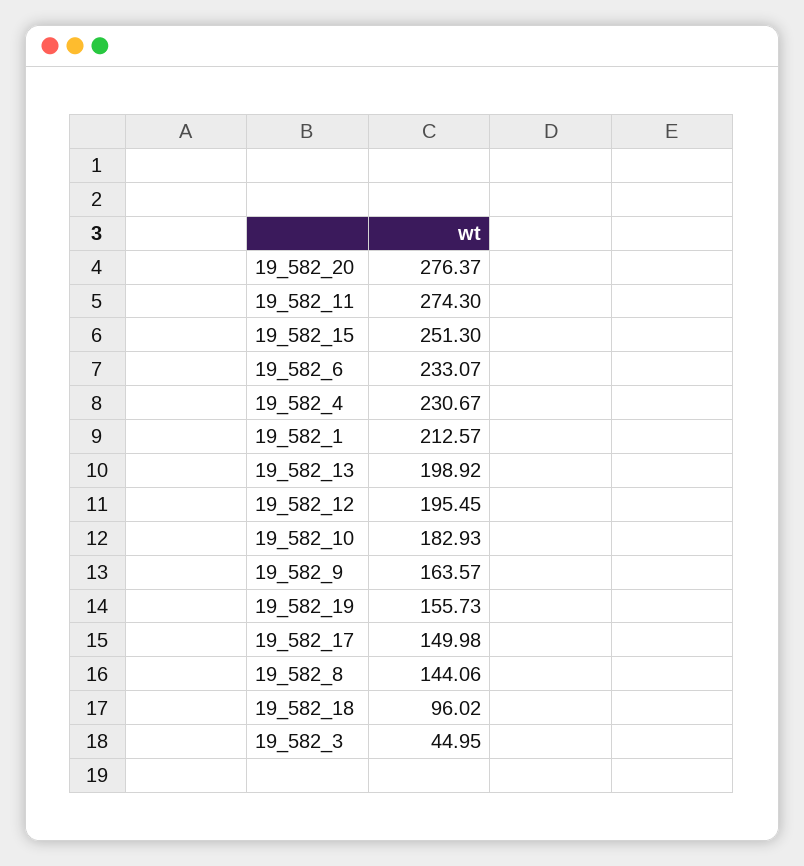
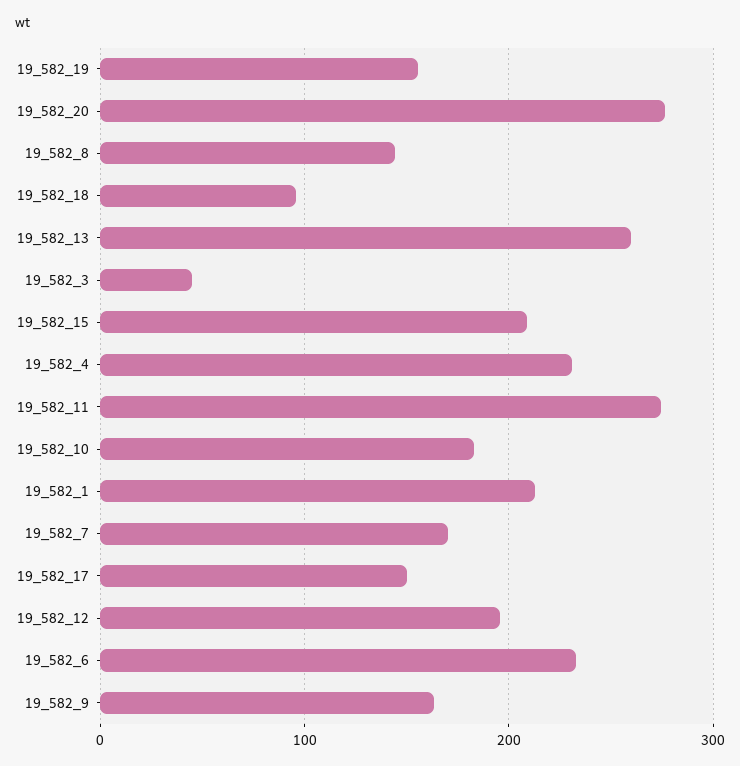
19_582_15: 251.3 -> 210
19_582_13: 198.92 -> 260
19_582_7: none -> 170

